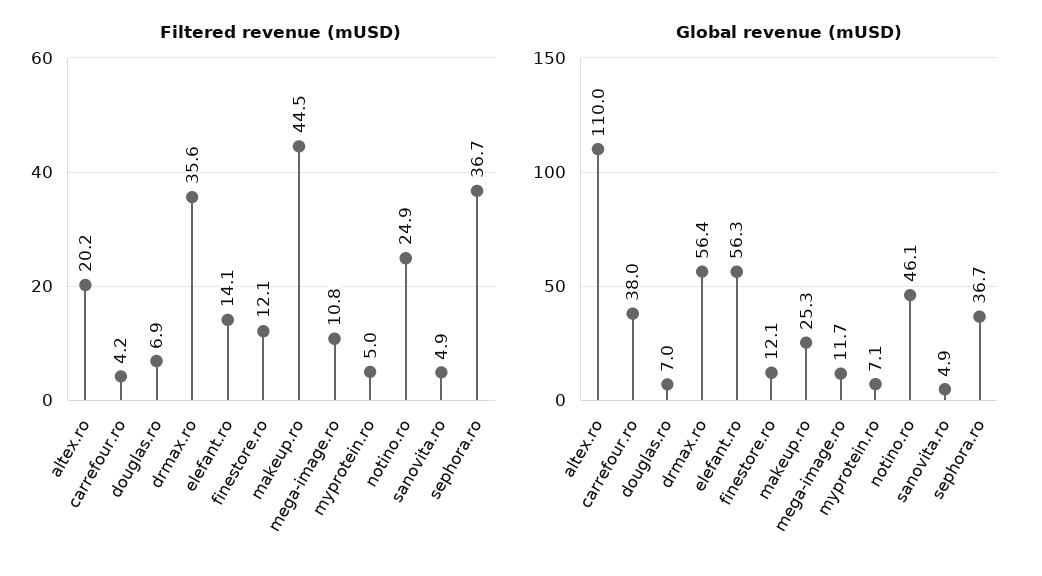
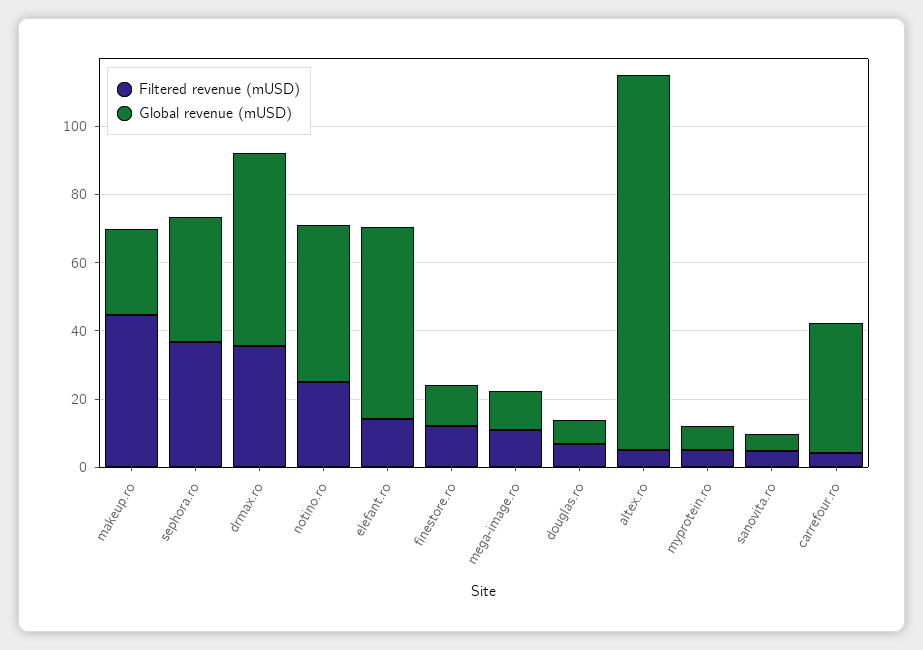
Filtered revenue (mUSD), altex.ro: 20.2 -> 5

